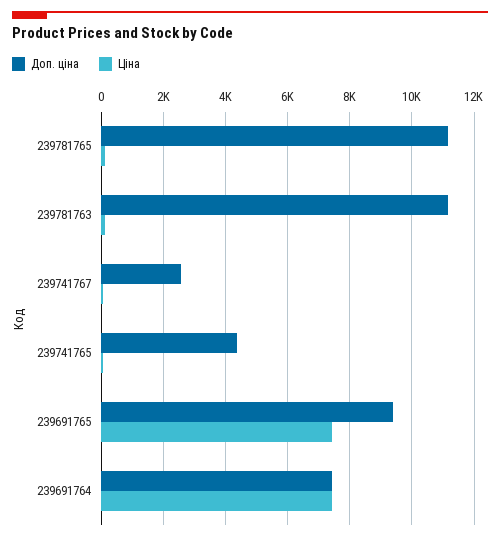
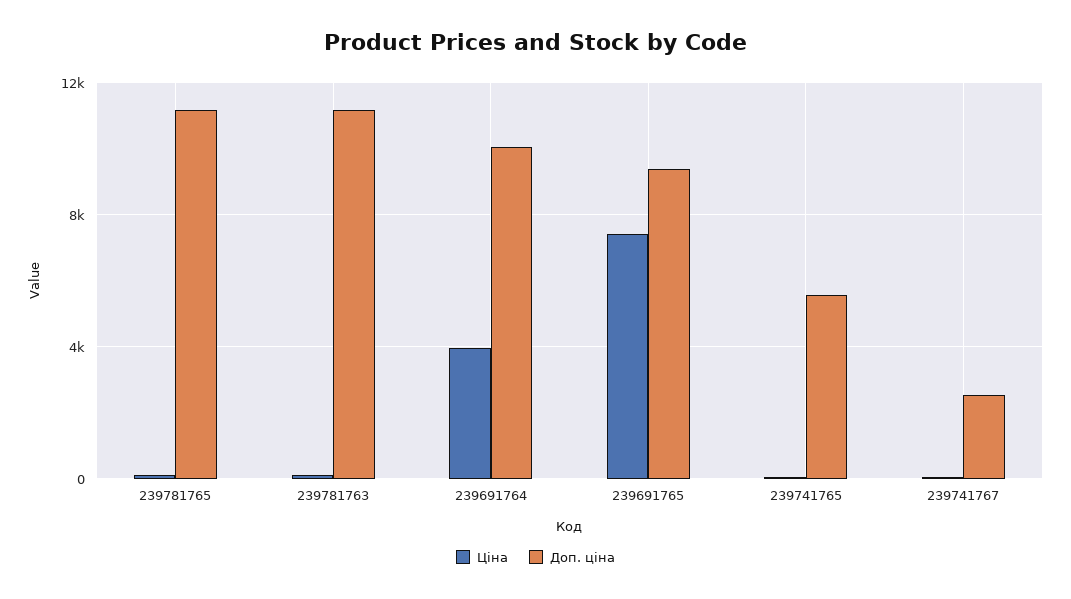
Доп. ціна, 239741765: 4400 -> 5500
Доп. ціна, 239691764: 7400 -> 10000
Ціна, 239691764: 7400 -> 4000

